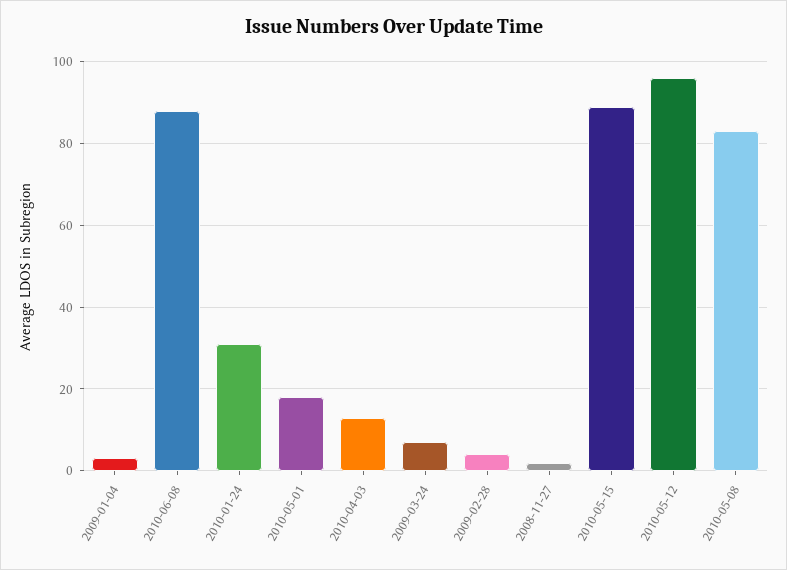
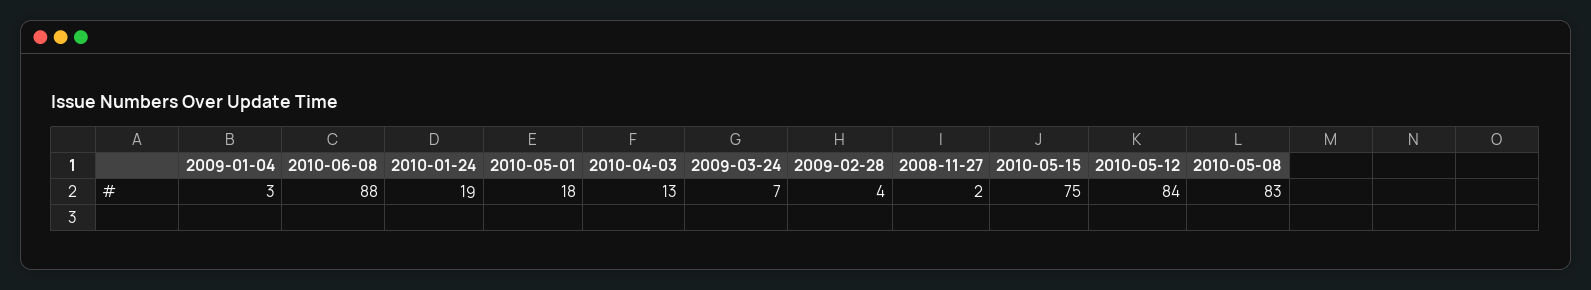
2010-01-24: 30 -> 19
2010-05-15: 90 -> 75
2010-05-12: 95 -> 84

